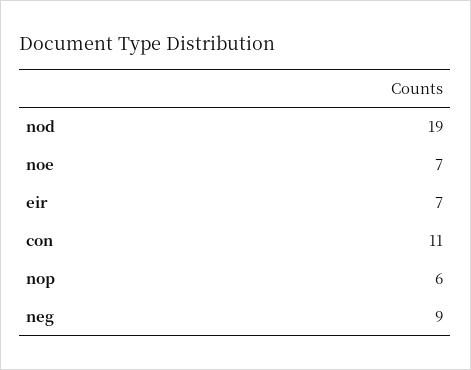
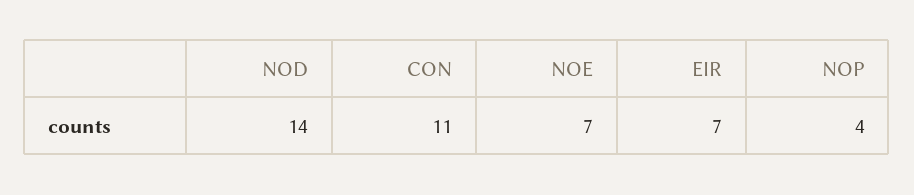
nod: 19 -> 14
nop: 6 -> 4
neg: 9 -> none

